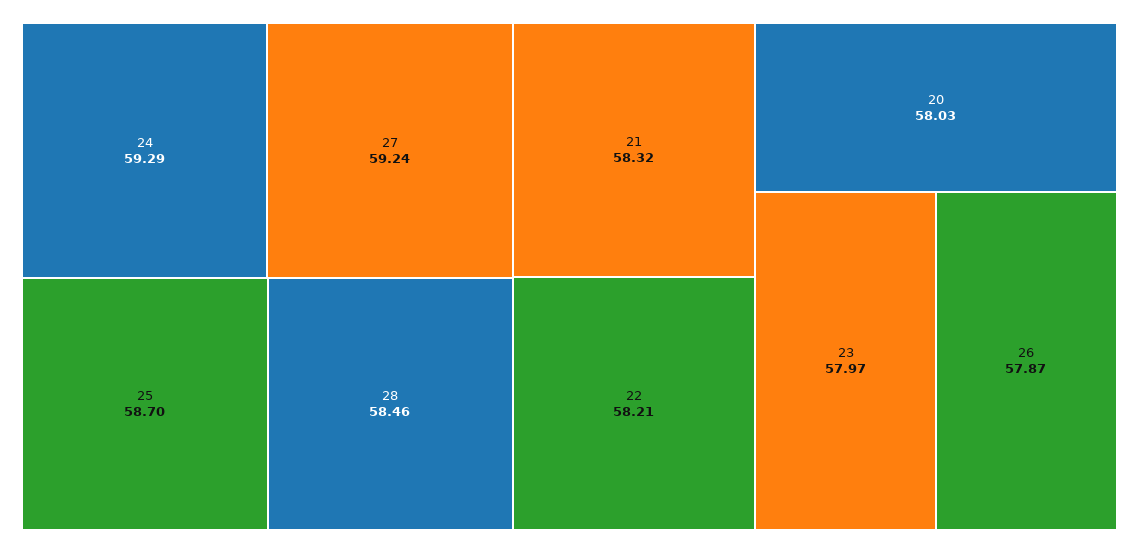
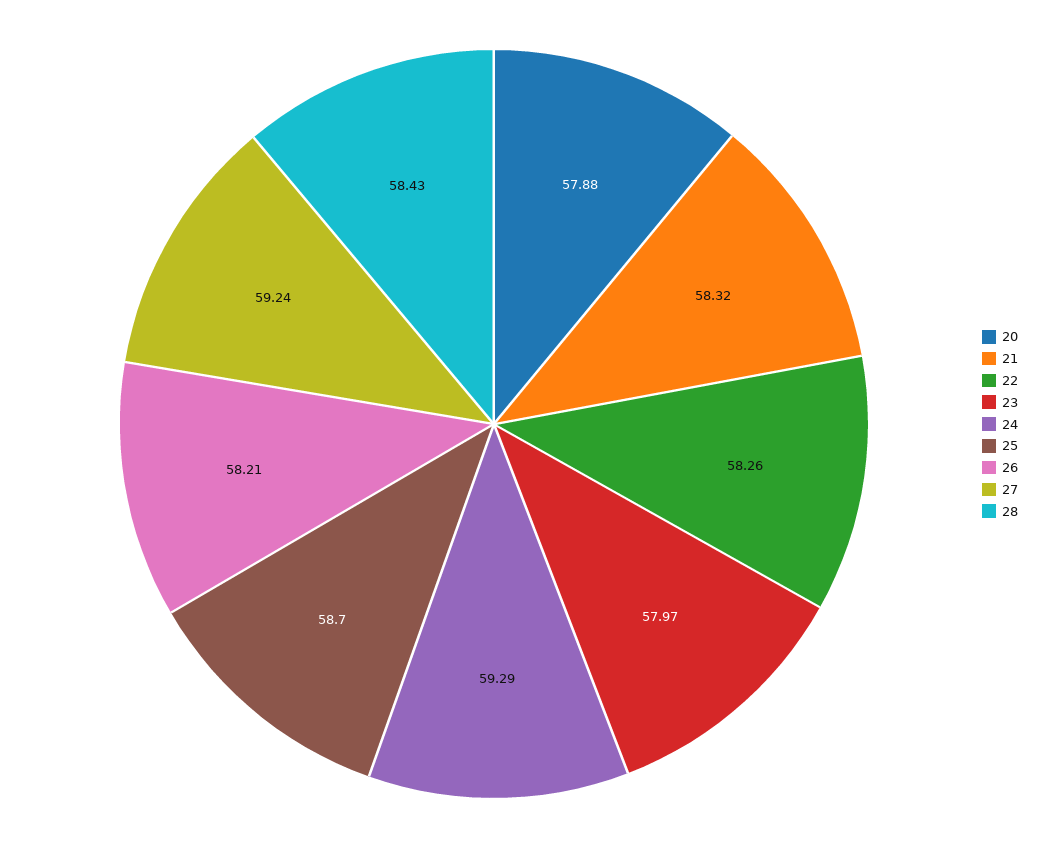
28: 58.46 -> 58.43
22: 58.21 -> 58.26
20: 58.03 -> 57.88
26: 57.87 -> 58.21

